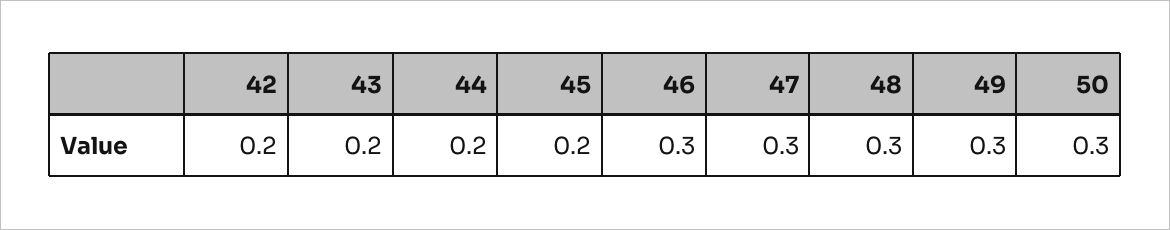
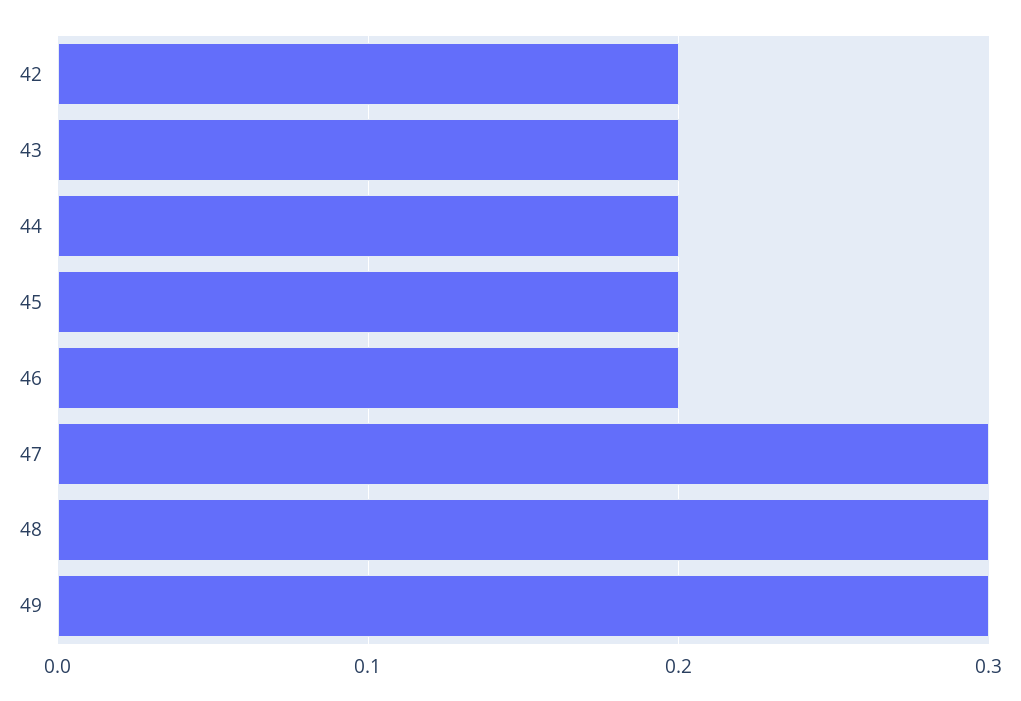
46: 0.3 -> 0.2
50: 0.3 -> none

